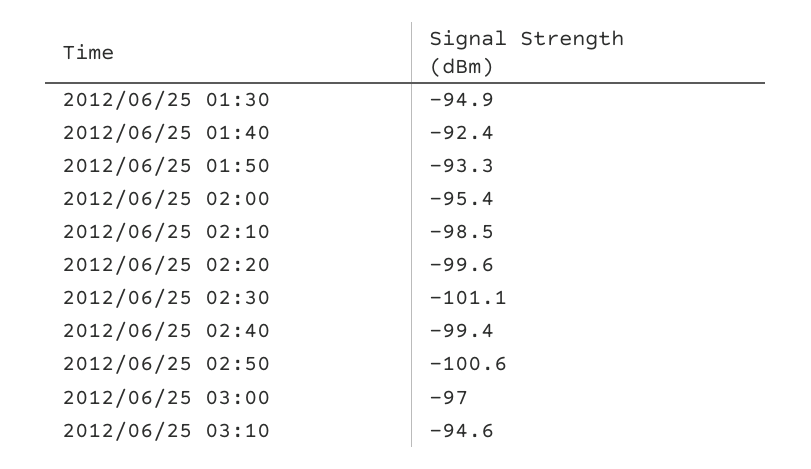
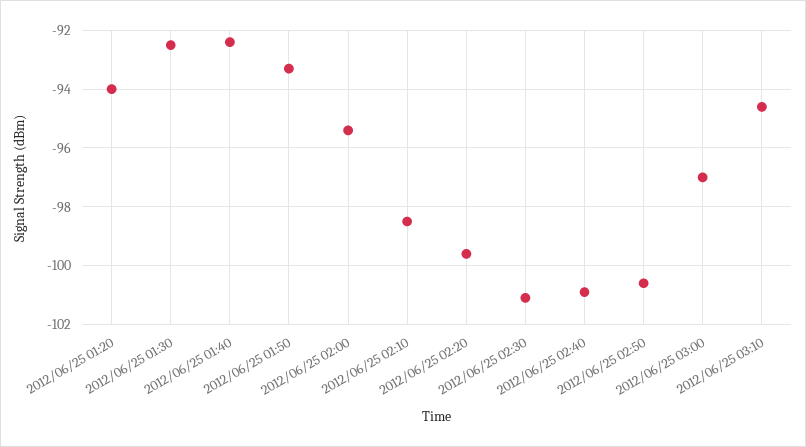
2012/06/25 01:30: -94.9 -> -92.5
2012/06/25 02:40: -99.4 -> -101
2012/06/25 01:20: none -> -94

